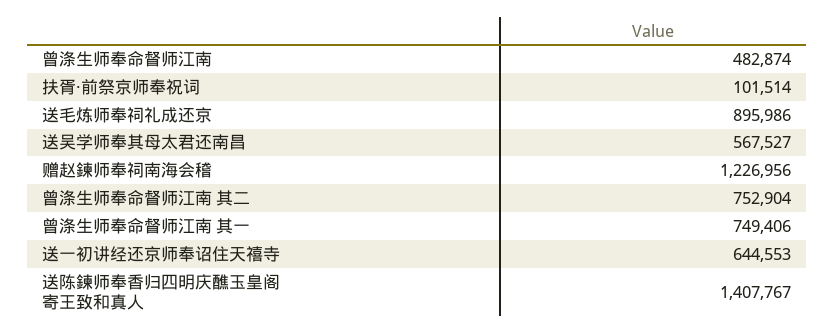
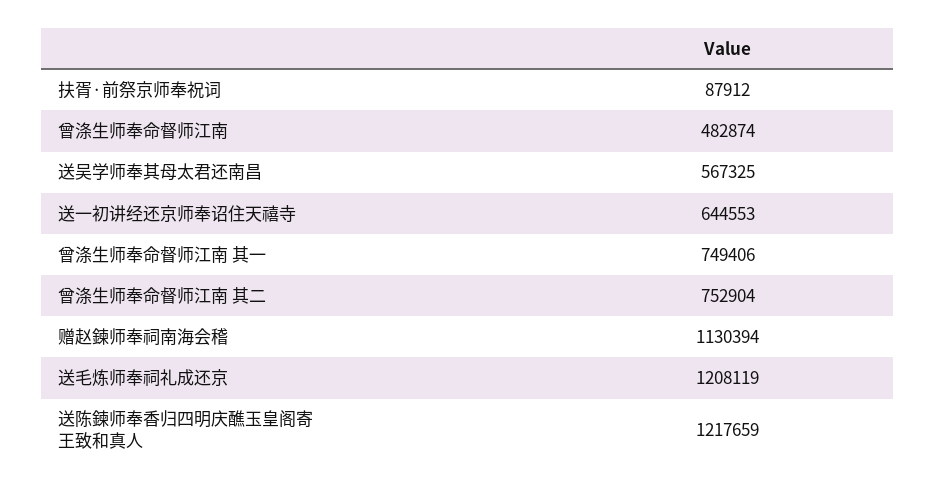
扶胥·前祭京师奉祝词: 101514 -> 87912
送毛炼师奉祠礼成还京: 895986 -> 1208119
送吴学师奉其母太君还南昌: 567527 -> 567325
赠赵鍊师奉祠南海会稽: 1226956 -> 1130394
送陈鍊师奉香归四明庆醮玉皇阁寄王致和真人: 1407767 -> 1217659

